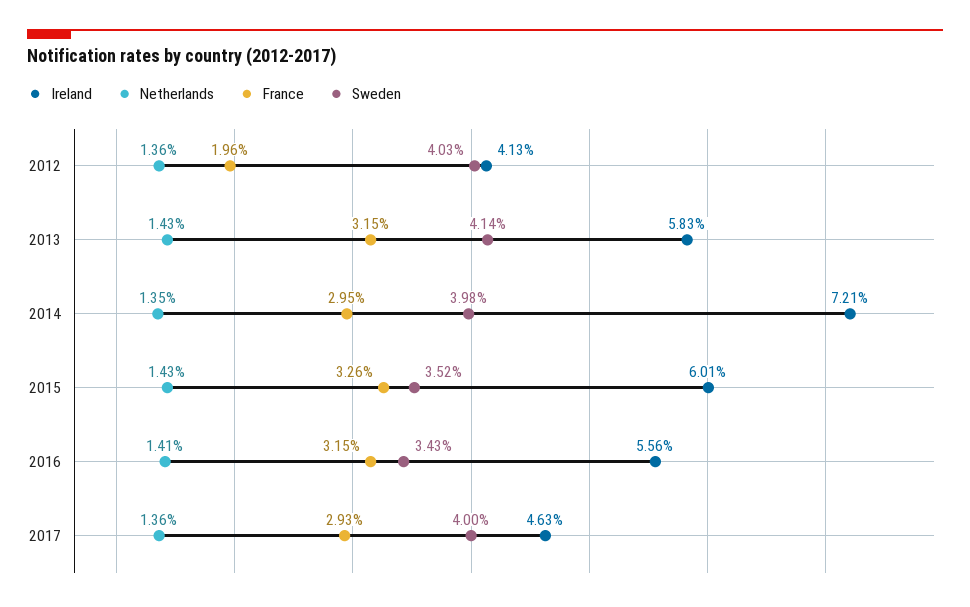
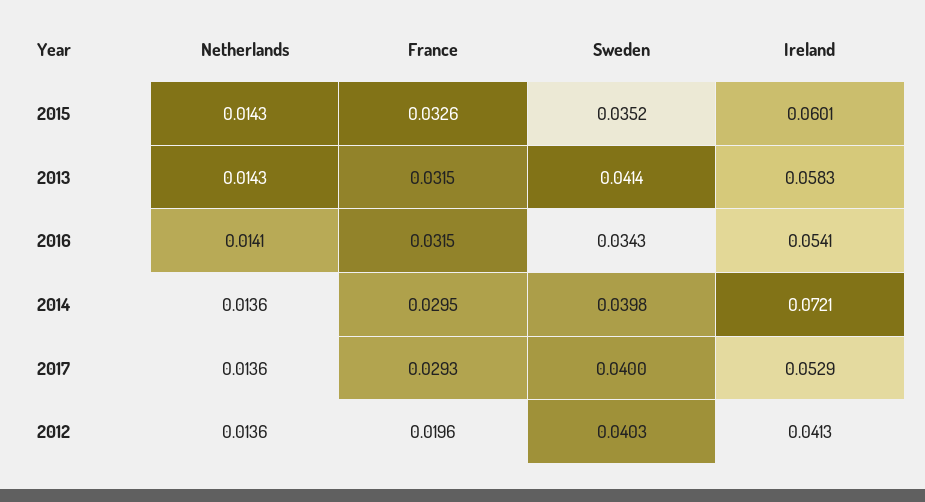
Netherlands, 2014: 0.0135 -> 0.0136
Ireland, 2016: 0.0556 -> 0.0541
Ireland, 2017: 0.0463 -> 0.0529

